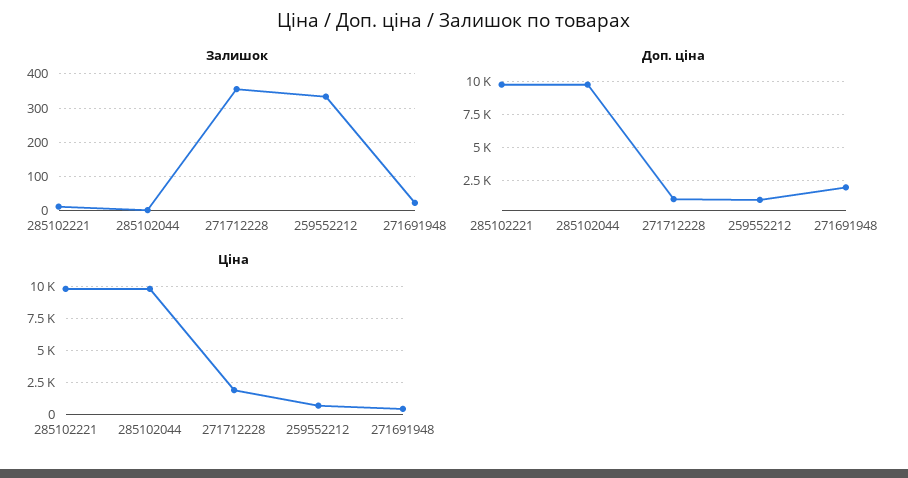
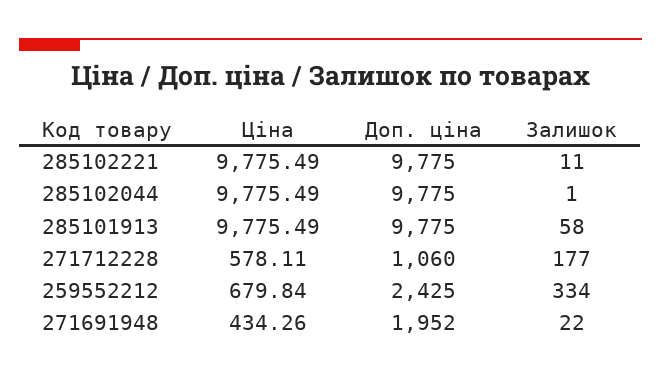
Залишок, 271712228: 360 -> 177
Доп. ціна, 259552212: 1000 -> 2425
Ціна, 271712228: 2000 -> 578.11
Ціна, 285101913: none -> 9775.49
Доп. ціна, 285101913: none -> 9775
Залишок, 285101913: none -> 58

